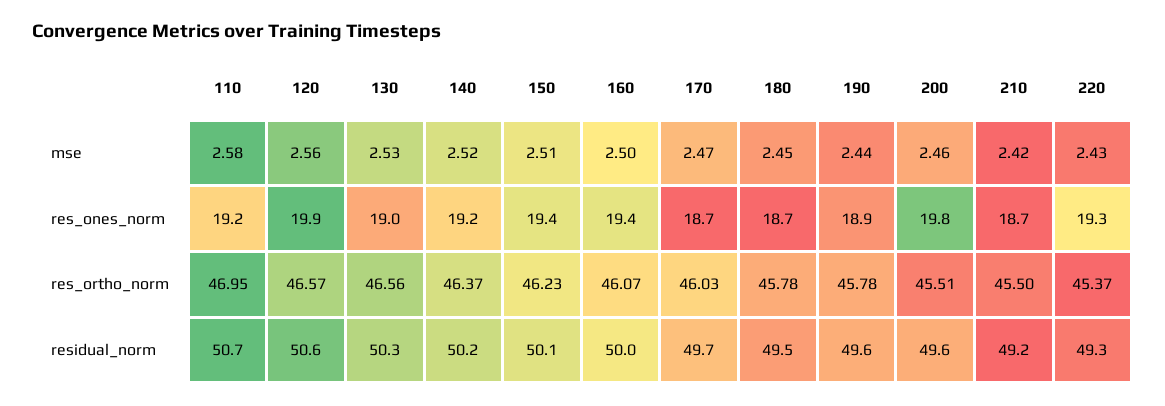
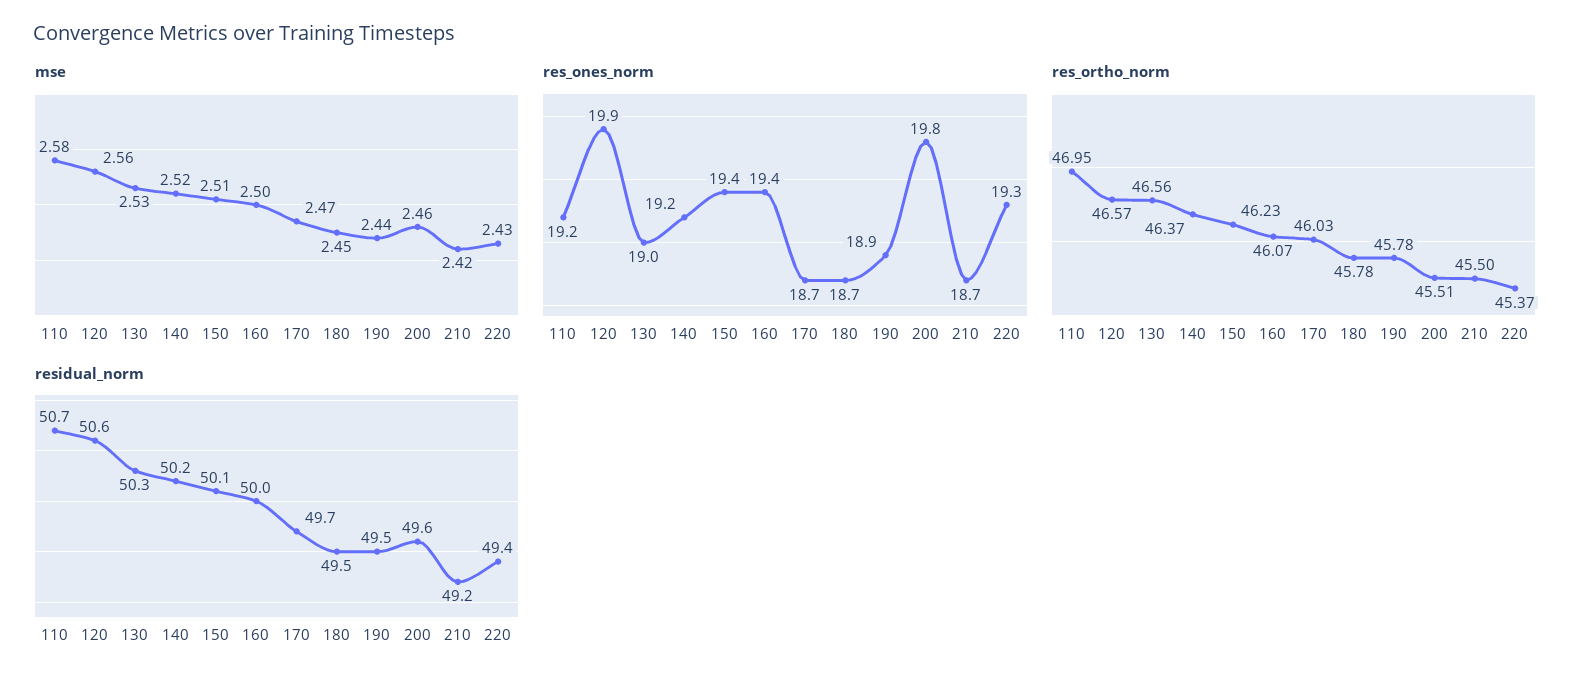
residual_norm, 190: 49.6 -> 49.5
residual_norm, 220: 49.3 -> 49.4

